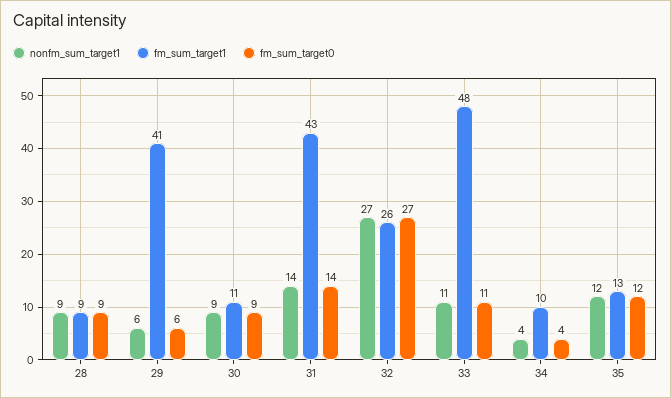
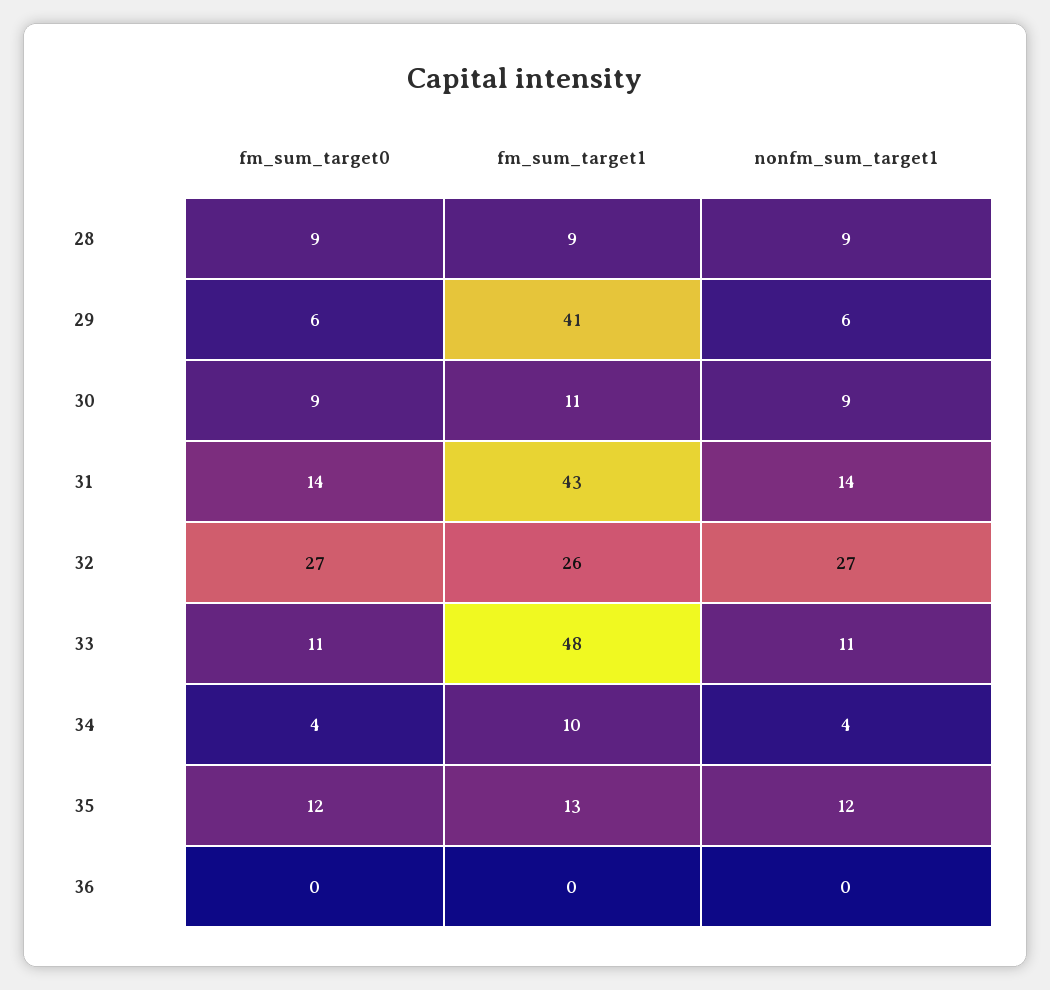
fm_sum_target0, 36: none -> 0
fm_sum_target1, 36: none -> 0
nonfm_sum_target1, 36: none -> 0

